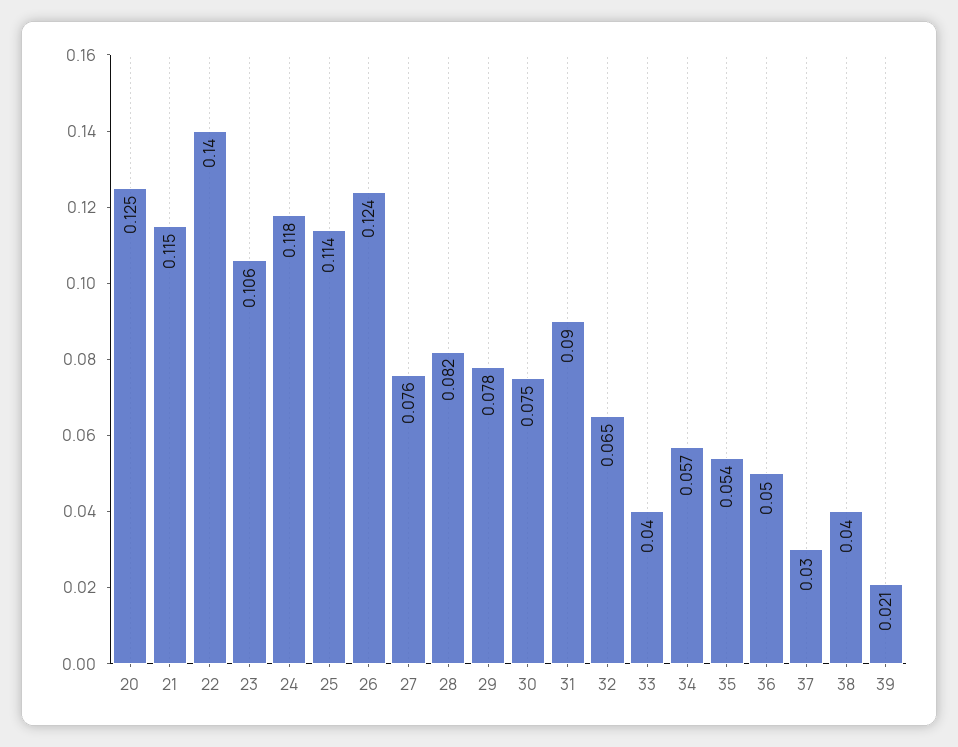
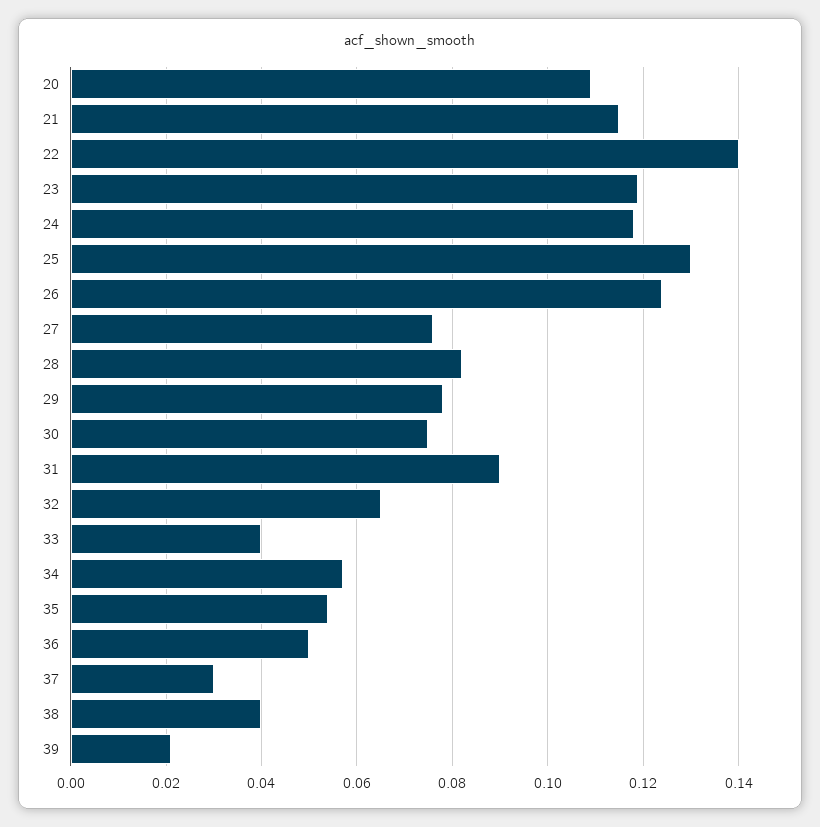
20: 0.125 -> 0.11
23: 0.106 -> 0.12
25: 0.114 -> 0.13

